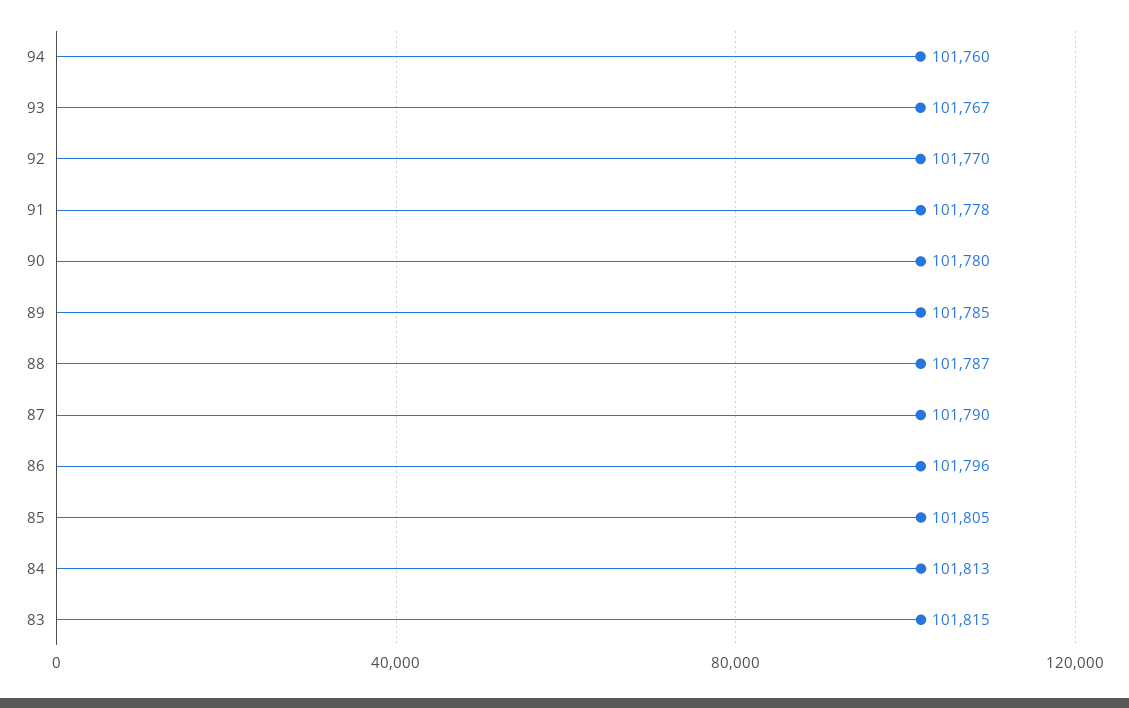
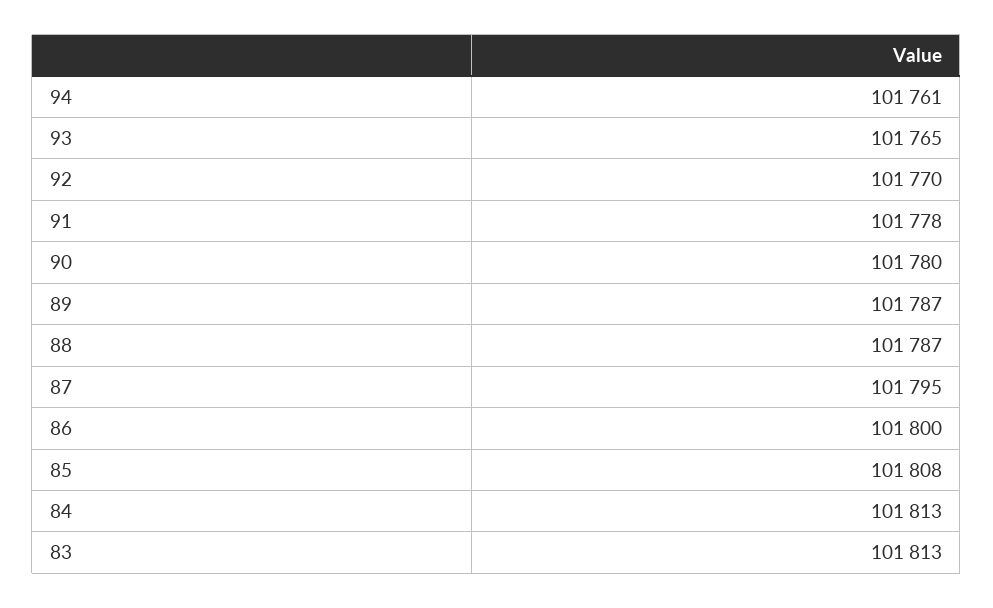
94: 101760 -> 101761
93: 101767 -> 101765
89: 101785 -> 101787
87: 101790 -> 101795
86: 101796 -> 101800
85: 101805 -> 101808
83: 101815 -> 101813

